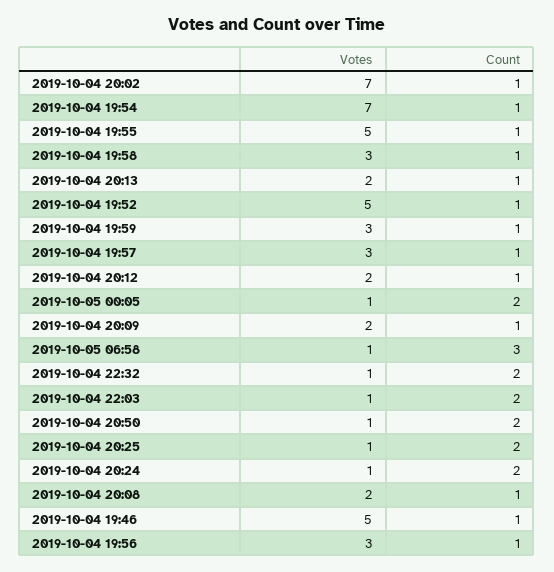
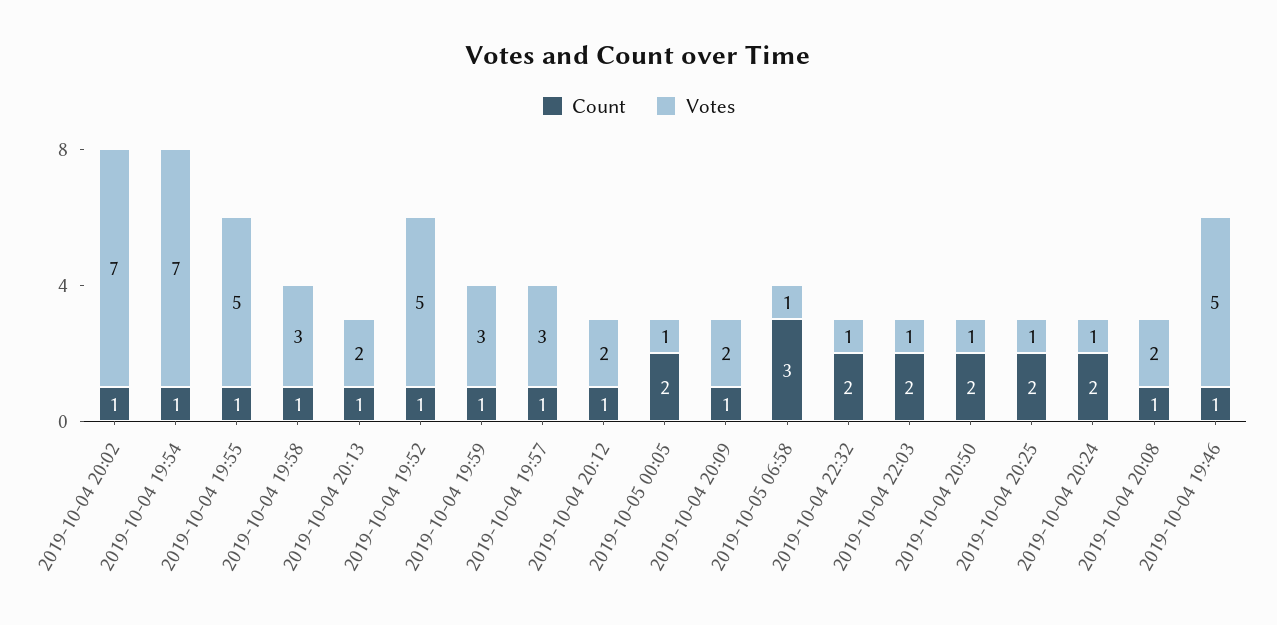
Votes, 2019-10-04 19:56: 3 -> none
Count, 2019-10-04 19:56: 1 -> none

